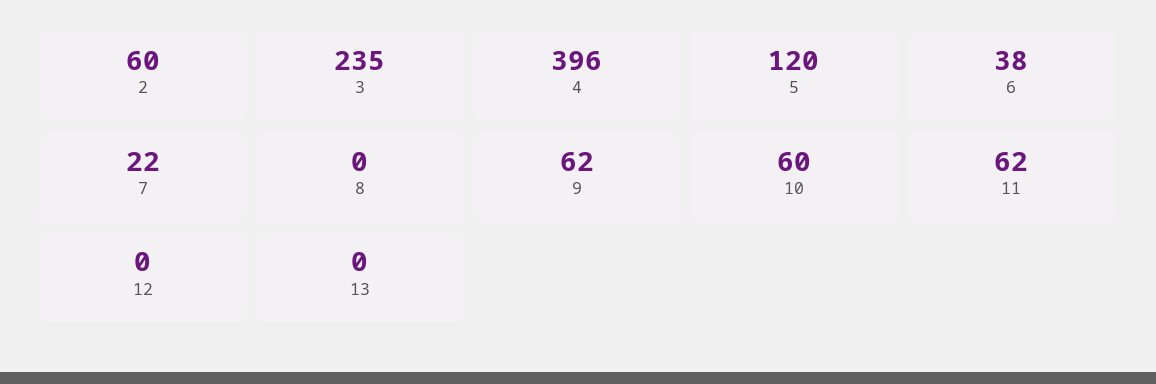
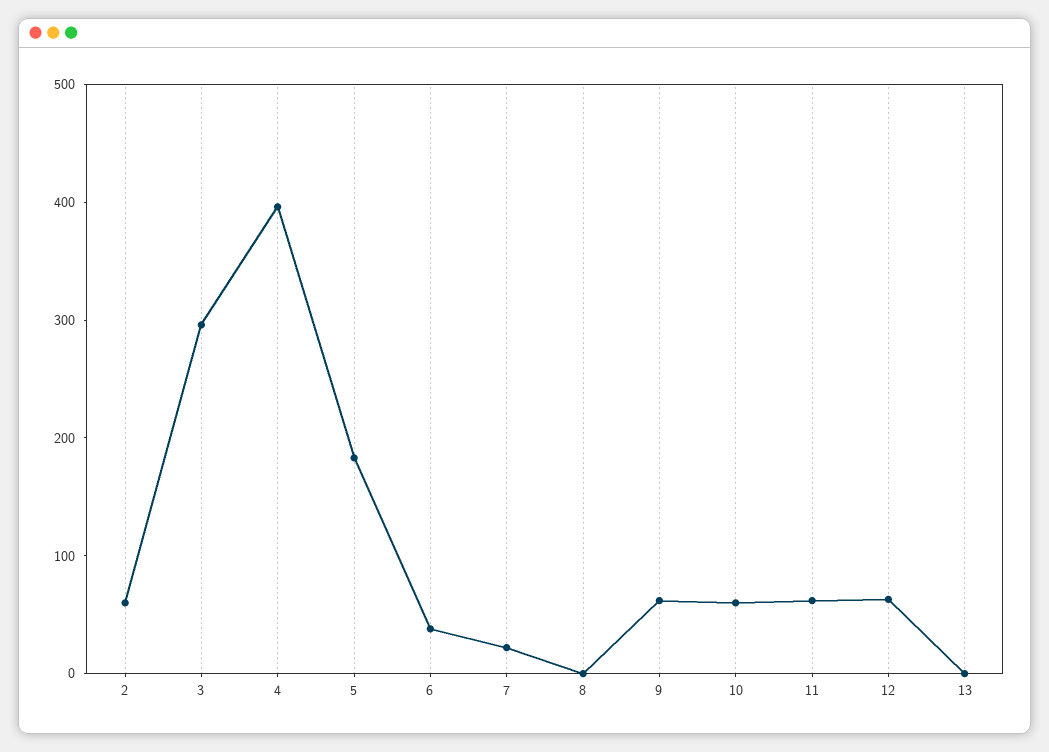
3: 235 -> 300
5: 120 -> 180
12: 0 -> 60

